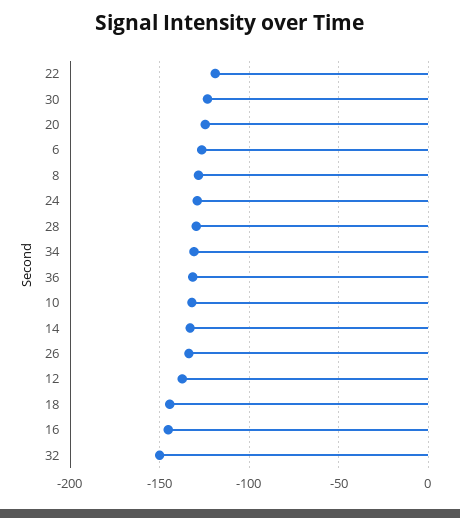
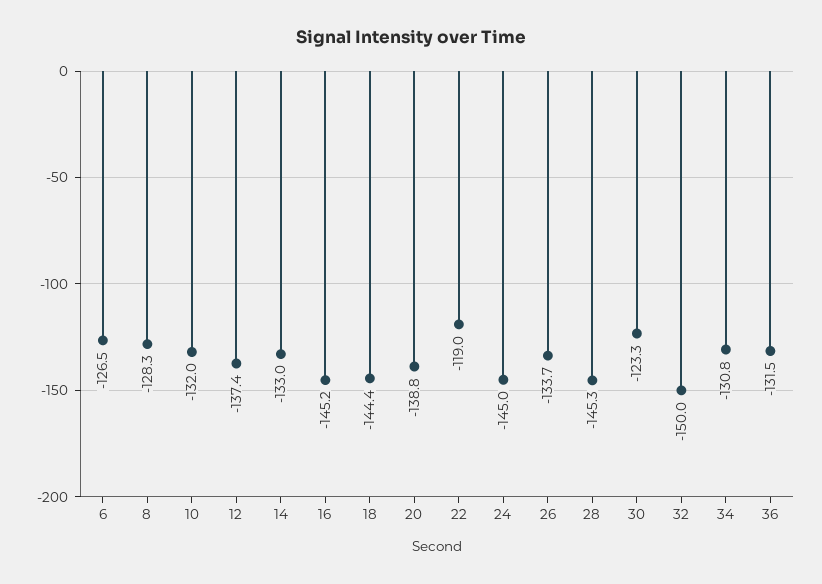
20: -125 -> -138.8
24: -130 -> -145
28: -130 -> -145.3

